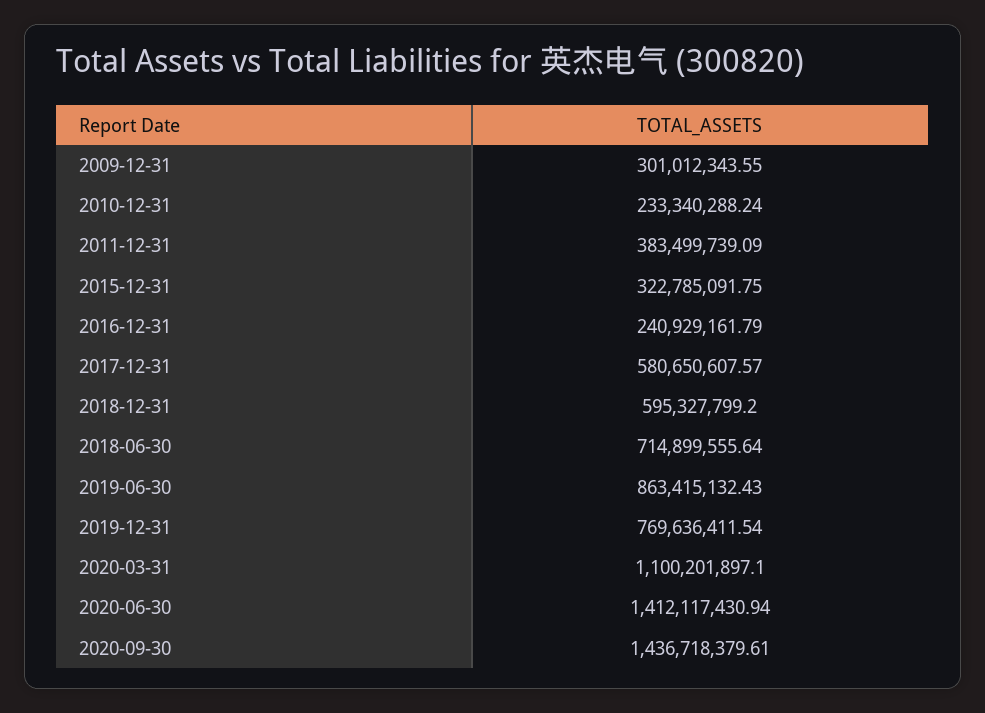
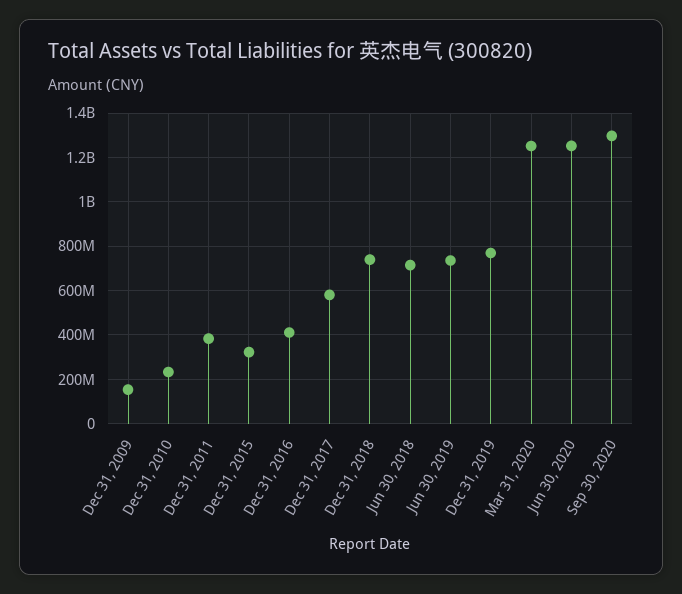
2009-12-31: 301012343.55 -> 150000000
2016-12-31: 240929161.79 -> 400000000
2018-12-31: 595327799.2 -> 750000000
2019-06-30: 863415132.43 -> 750000000
2020-03-31: 1100201897.1 -> 1250000000
2020-06-30: 1412117430.94 -> 1250000000
2020-09-30: 1436718379.61 -> 1300000000

